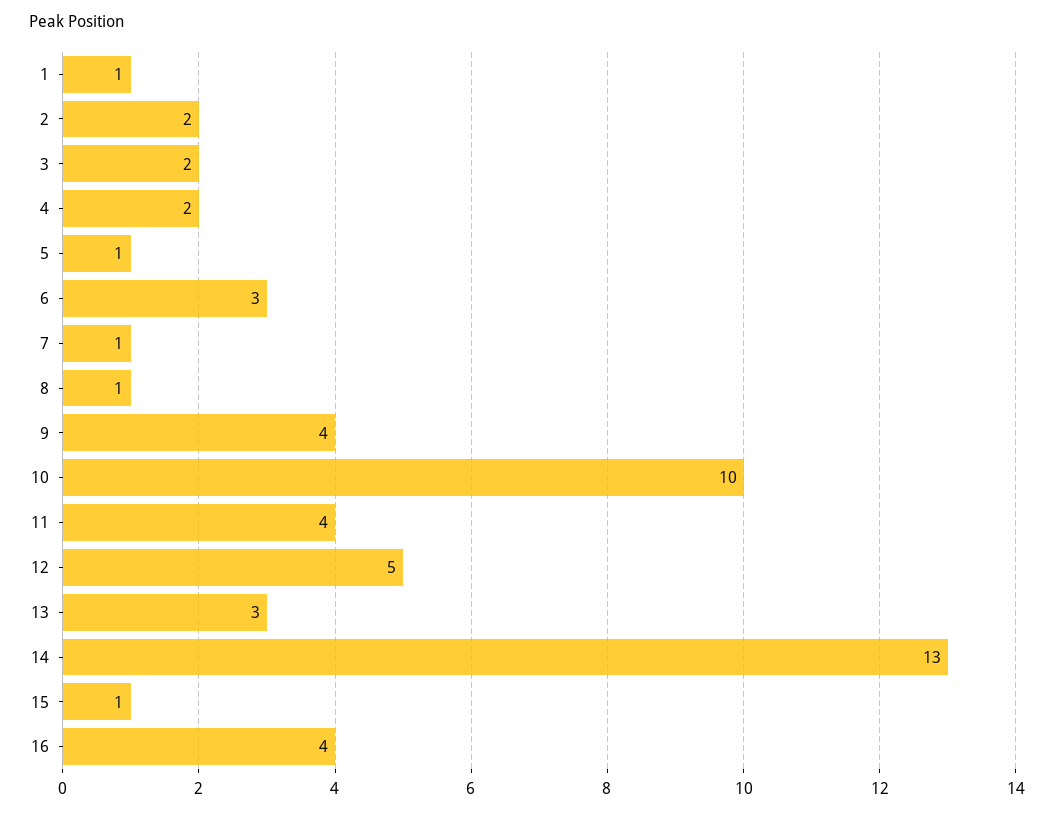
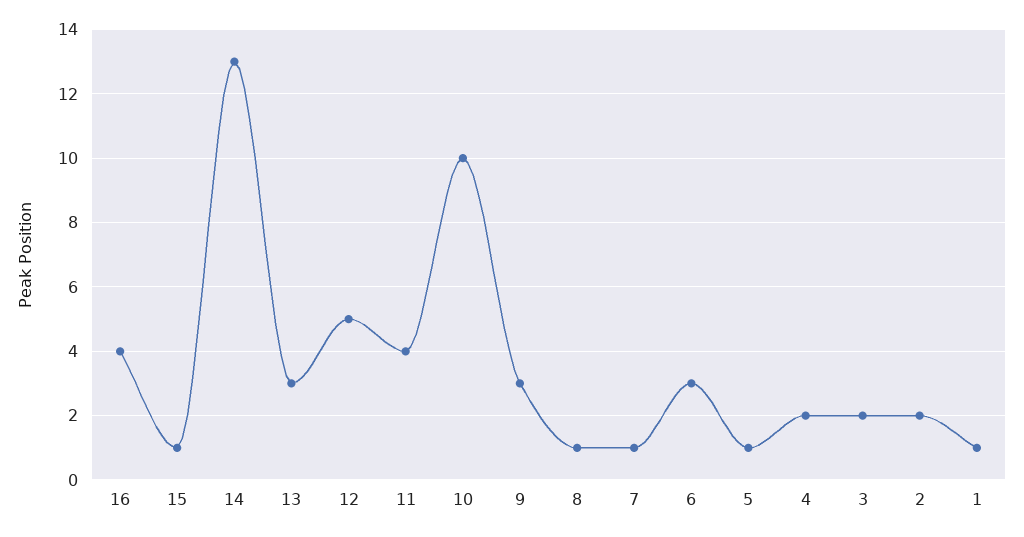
9: 4 -> 3

